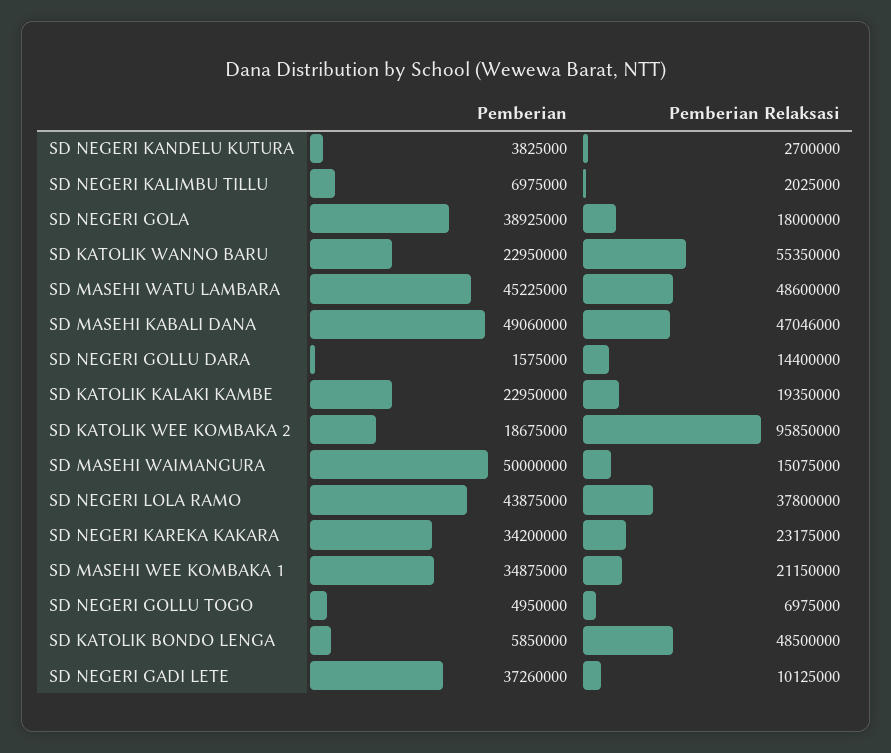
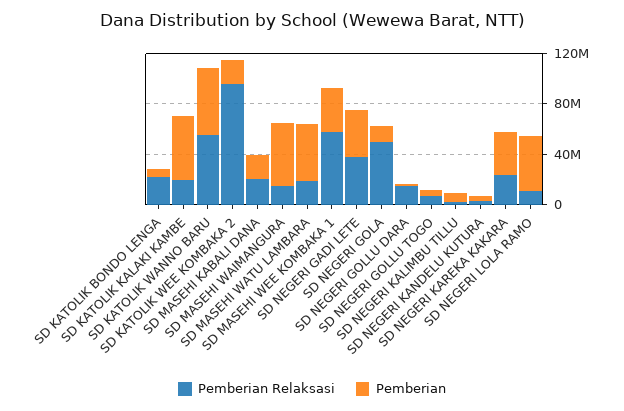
Pemberian, SD NEGERI GOLA: 38925000 -> 10000000
Pemberian Relaksasi, SD NEGERI GOLA: 18000000 -> 50000000
Pemberian, SD KATOLIK WANNO BARU: 22950000 -> 50000000
Pemberian Relaksasi, SD MASEHI WATU LAMBARA: 48600000 -> 20000000
Pemberian, SD MASEHI KABALI DANA: 49060000 -> 20000000
Pemberian Relaksasi, SD MASEHI KABALI DANA: 47046000 -> 20000000
Pemberian, SD KATOLIK KALAKI KAMBE: 22950000 -> 50000000
Pemberian Relaksasi, SD NEGERI LOLA RAMO: 37800000 -> 10000000
Pemberian Relaksasi, SD MASEHI WEE KOMBAKA 1: 21150000 -> 60000000
Pemberian Relaksasi, SD KATOLIK BONDO LENGA: 48500000 -> 20000000
Pemberian Relaksasi, SD NEGERI GADI LETE: 10125000 -> 40000000

